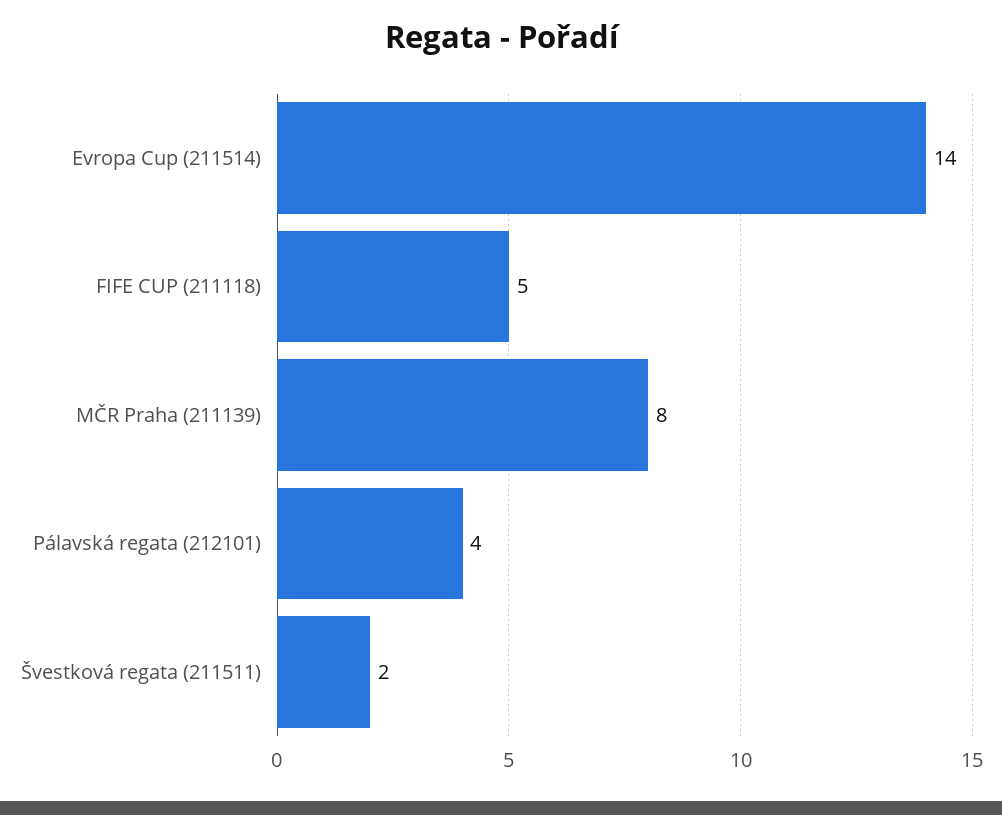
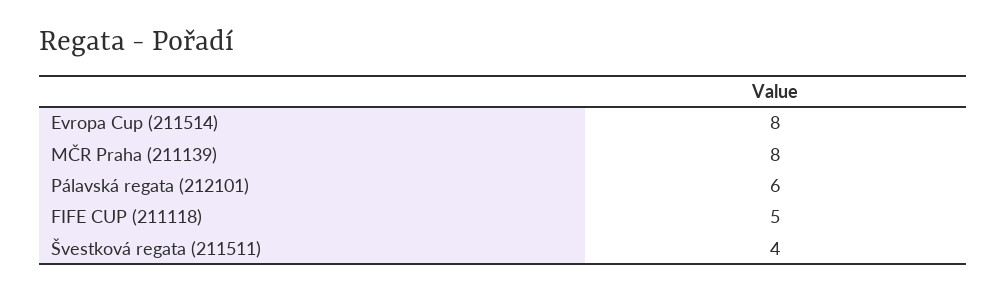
Evropa Cup (211514): 14 -> 8
Pálavská regata (212101): 4 -> 6
Švestková regata (211511): 2 -> 4

